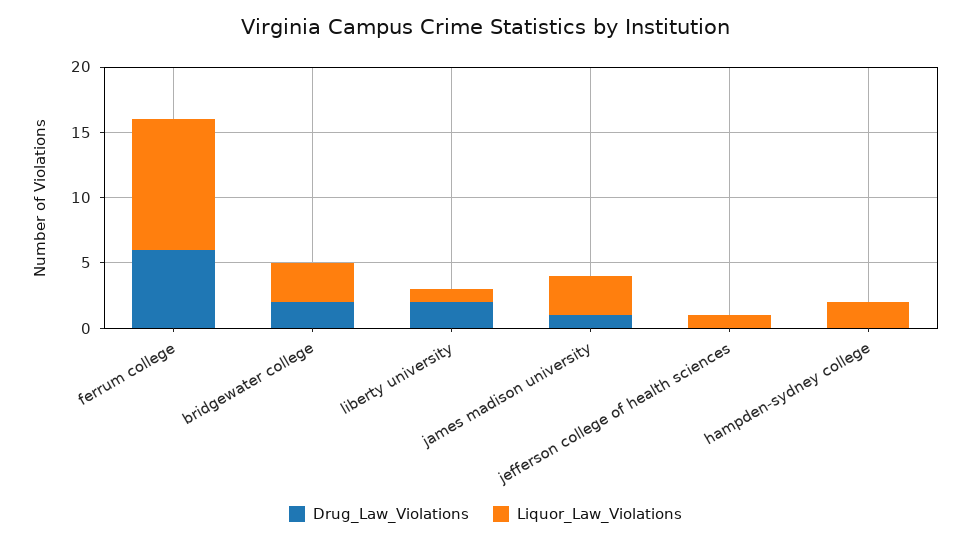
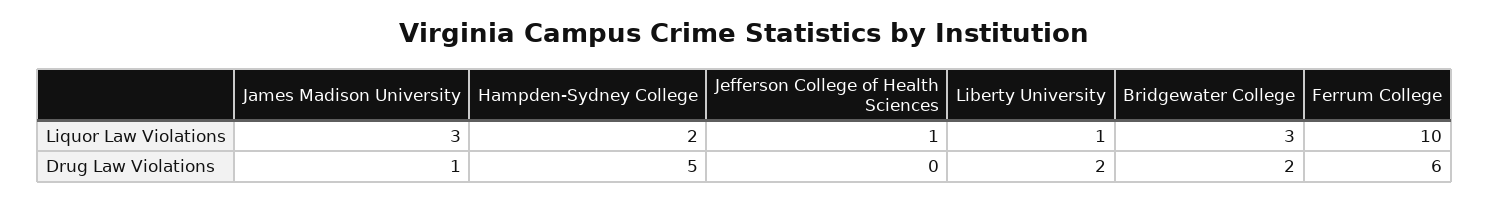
Drug_Law_Violations, hampden-sydney college: 0 -> 5

